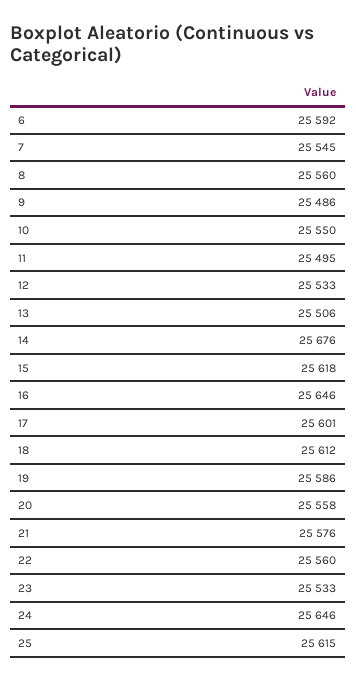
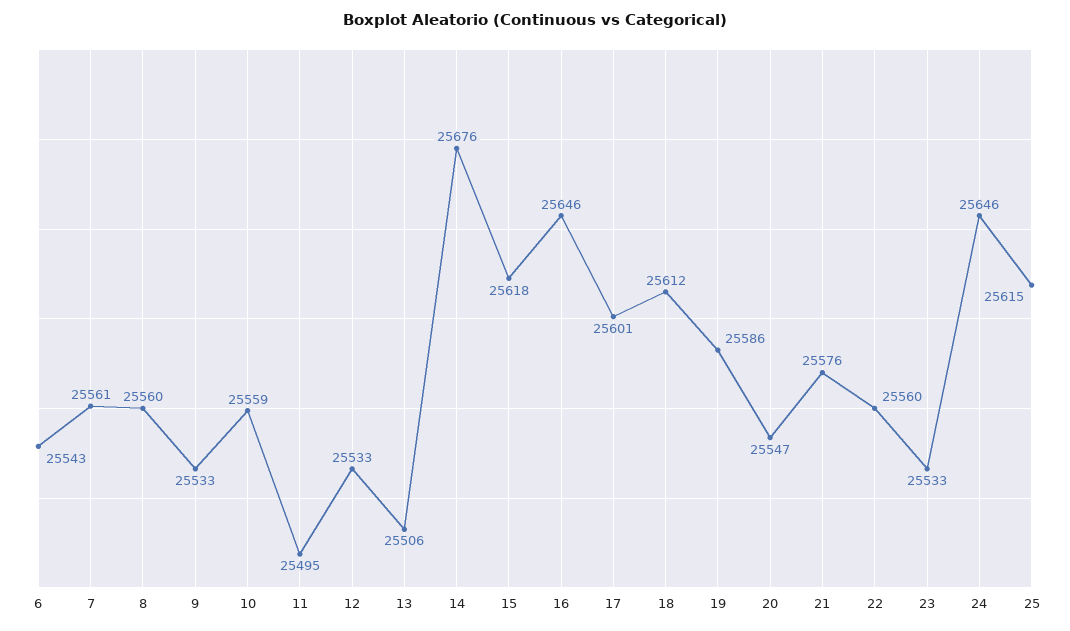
6: 25592 -> 25543
7: 25545 -> 25561
9: 25486 -> 25533
10: 25550 -> 25559
20: 25558 -> 25547

